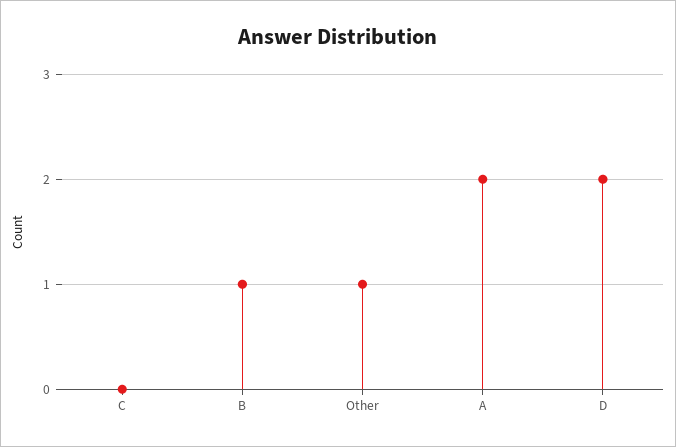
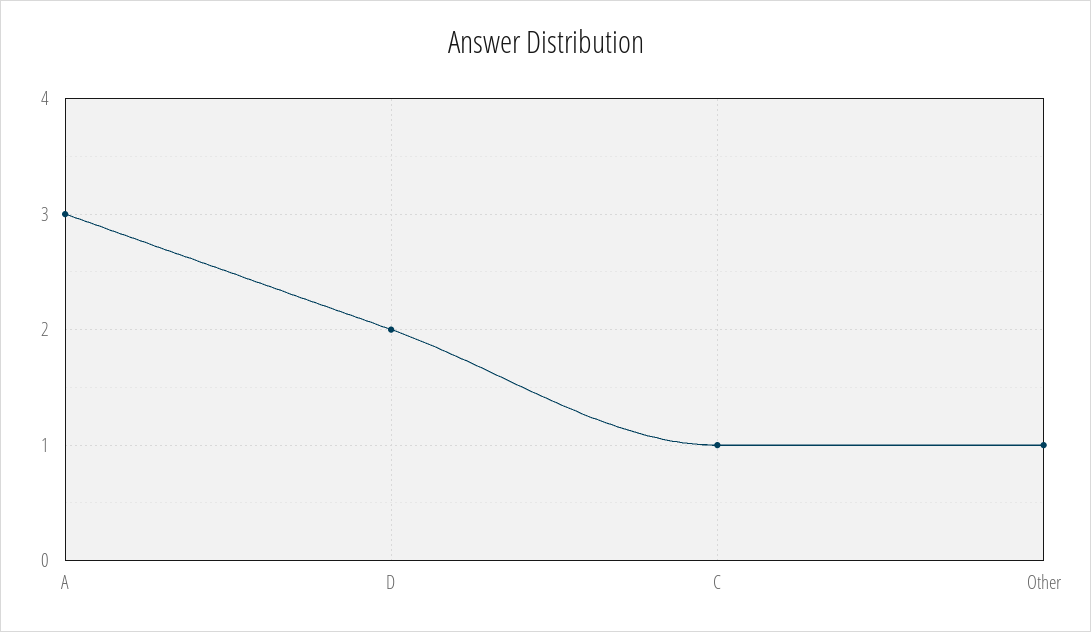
C: 0 -> 1
B: 1 -> none
A: 2 -> 3

